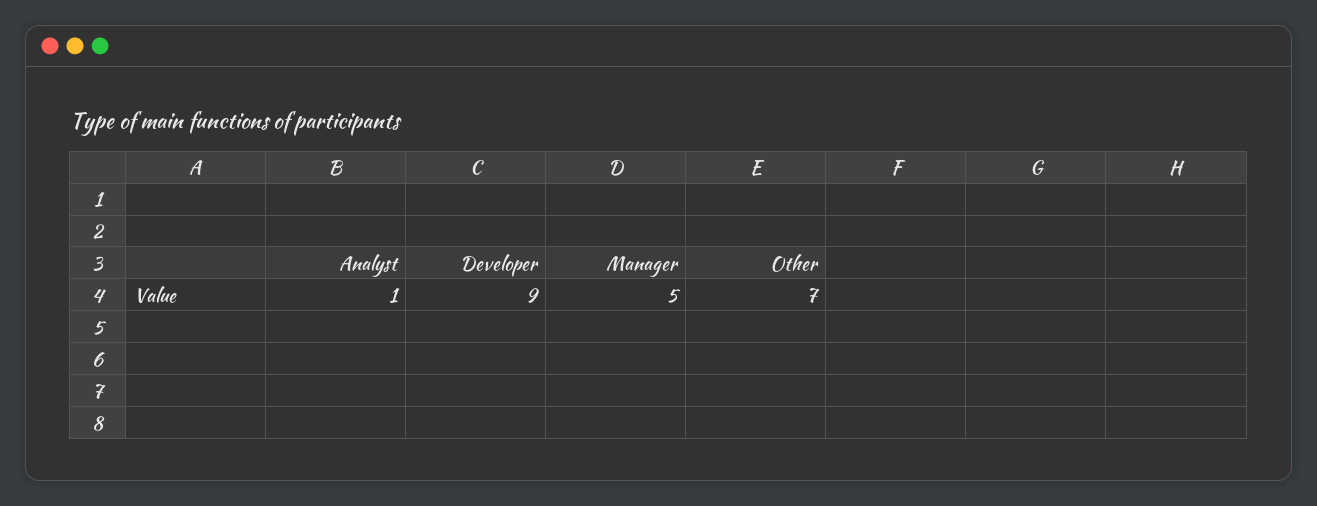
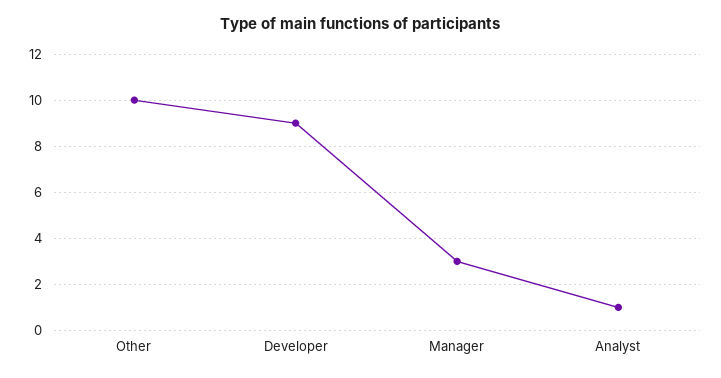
Manager: 5 -> 3
Other: 7 -> 10

